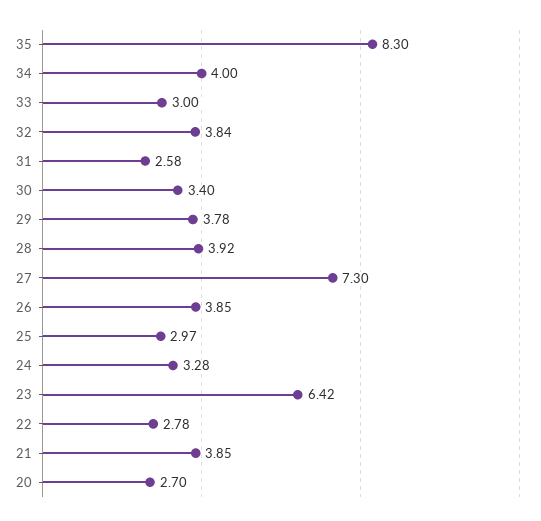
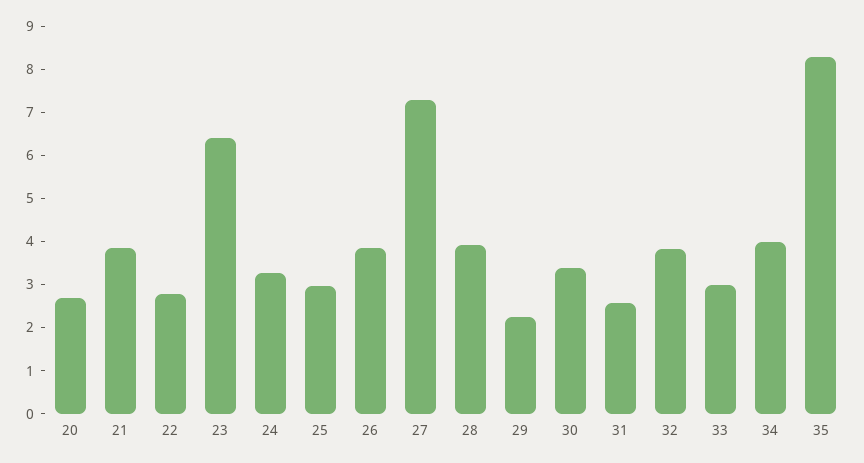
29: 3.78 -> 2.2

